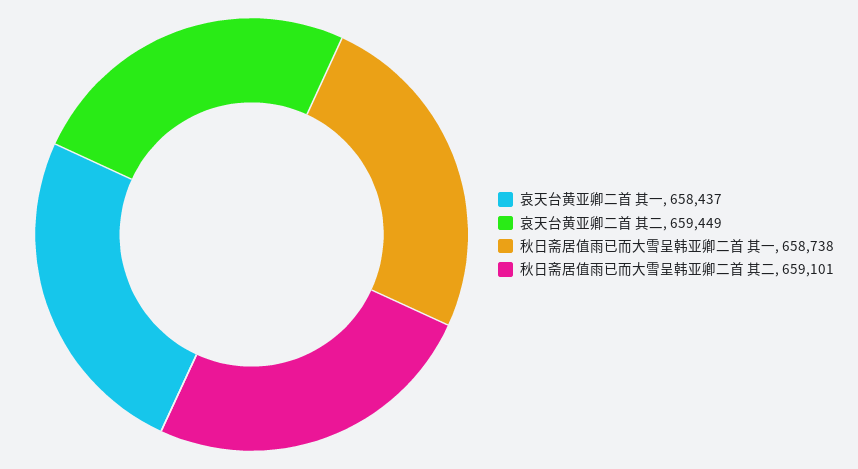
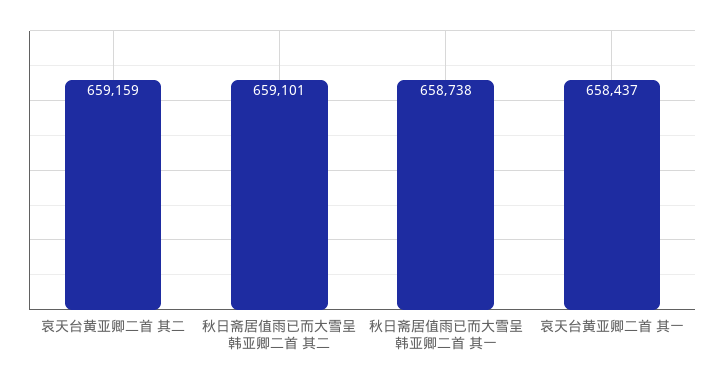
哀天台黄亚卿二首 其二: 659449 -> 659159

